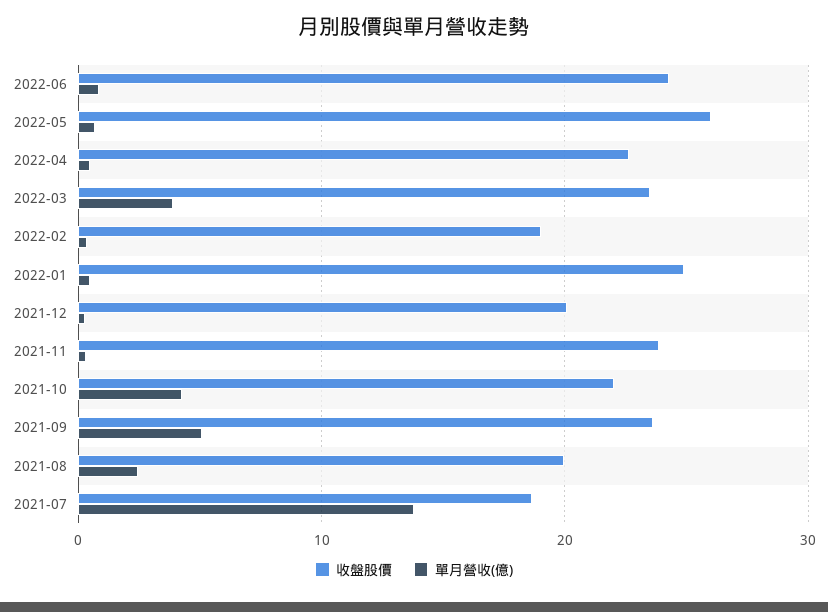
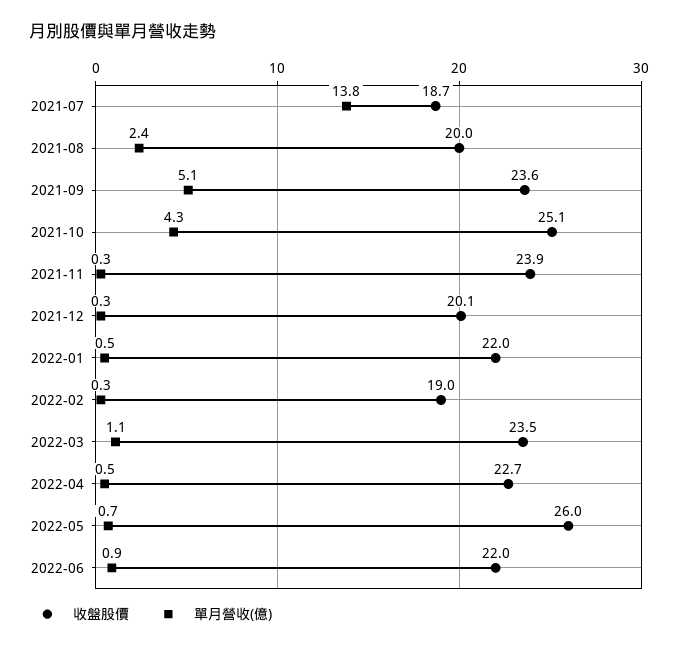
收盤股價, 2022-06: 24 -> 22
單月營收(億), 2022-03: 4 -> 1.1
收盤股價, 2022-01: 25 -> 22
收盤股價, 2021-10: 22 -> 25.1

